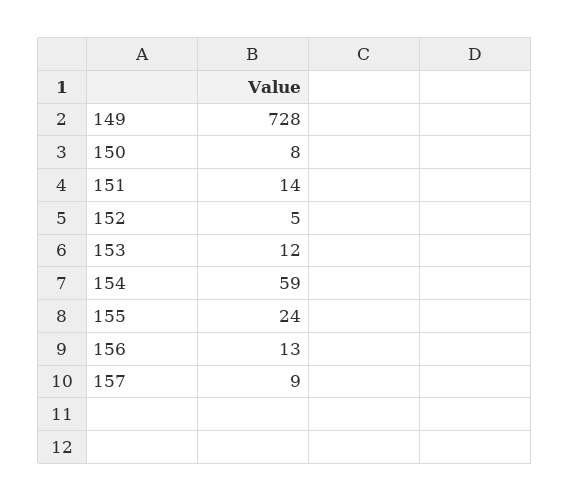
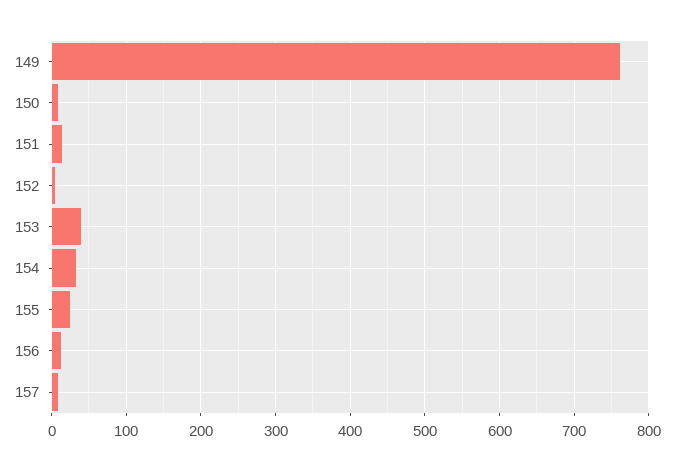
149: 728 -> 760
153: 12 -> 40
154: 59 -> 30

